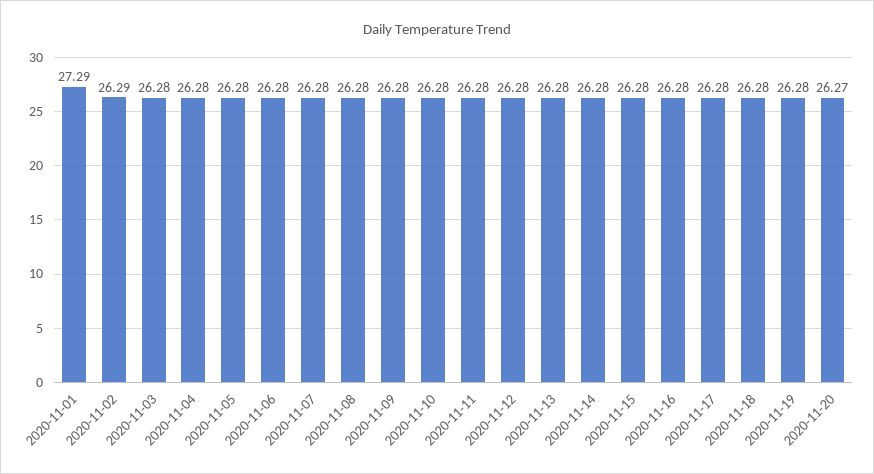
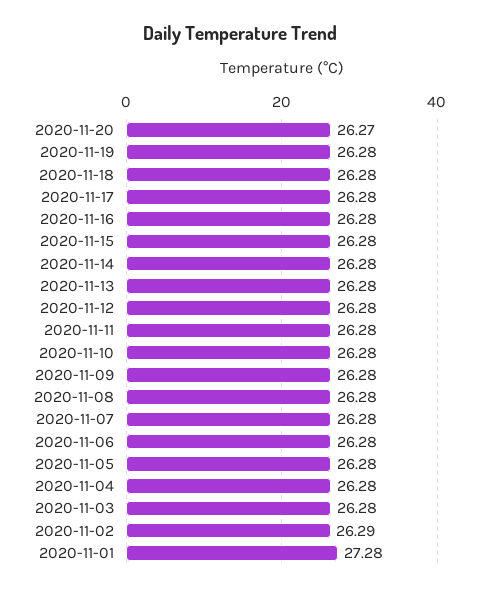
2020-11-01: 27.29 -> 27.28

